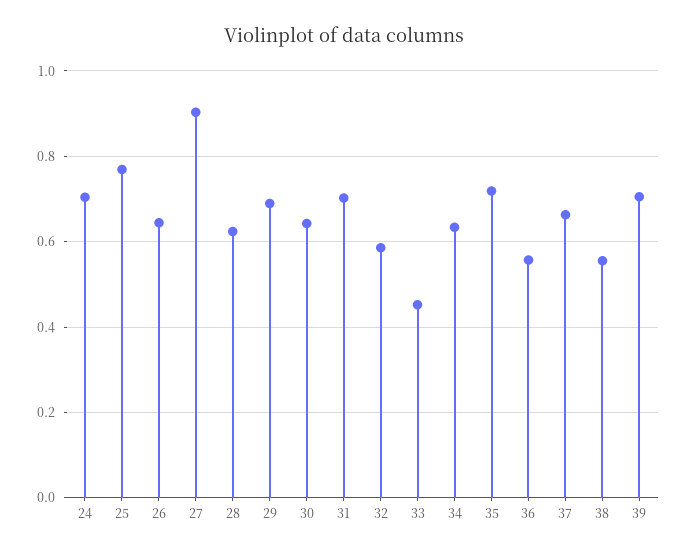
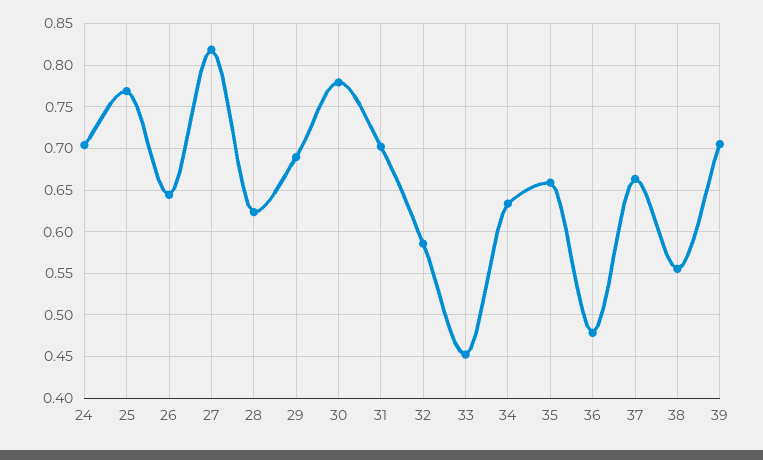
27: 0.9 -> 0.82
30: 0.64 -> 0.78
35: 0.72 -> 0.66
36: 0.56 -> 0.48

